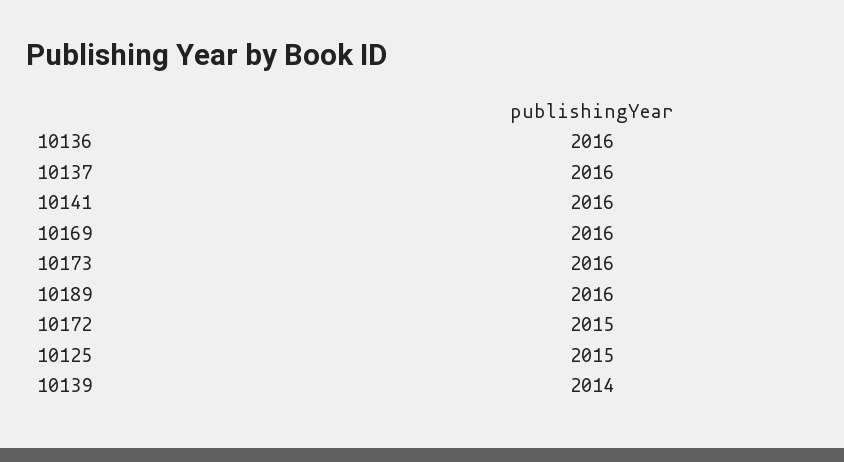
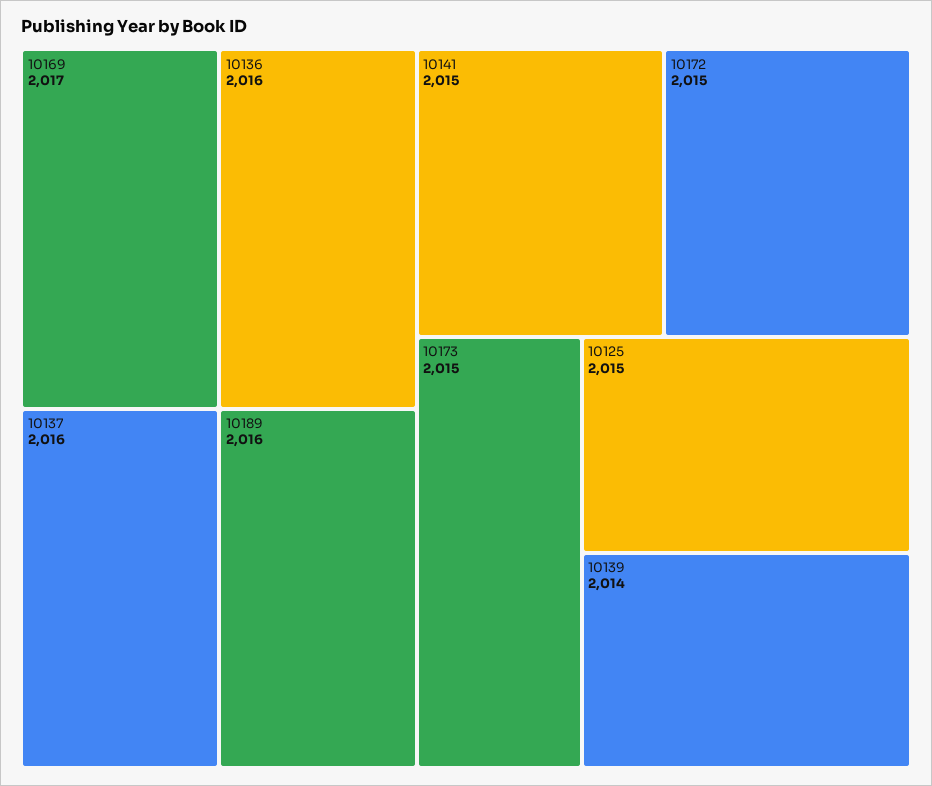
10141: 2016 -> 2015
10169: 2016 -> 2017
10173: 2016 -> 2015

